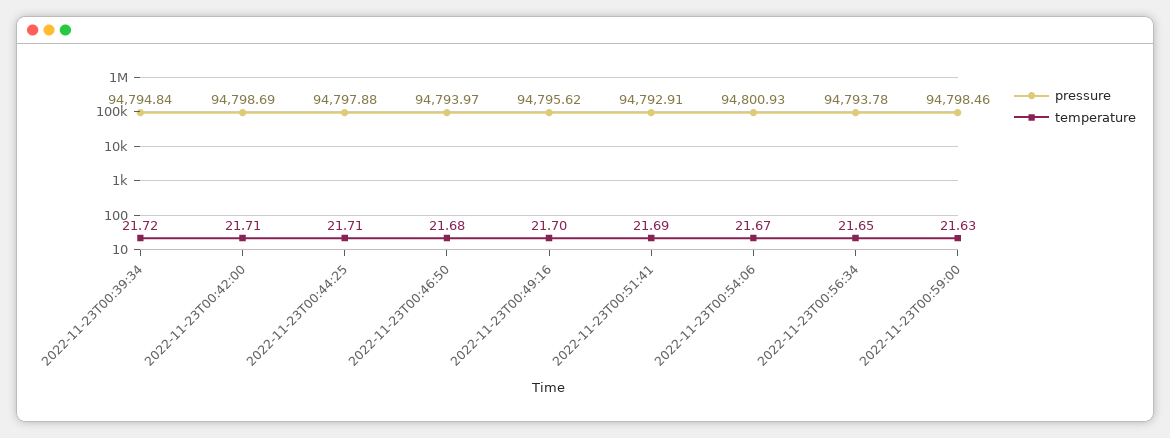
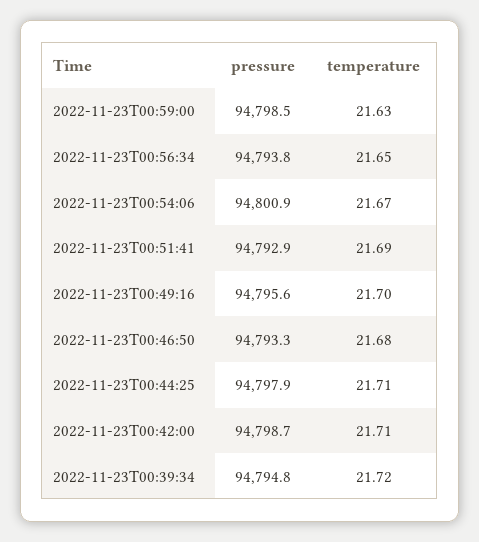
pressure, 2022-11-23T00:46:50: 94793.97 -> 94793.3

